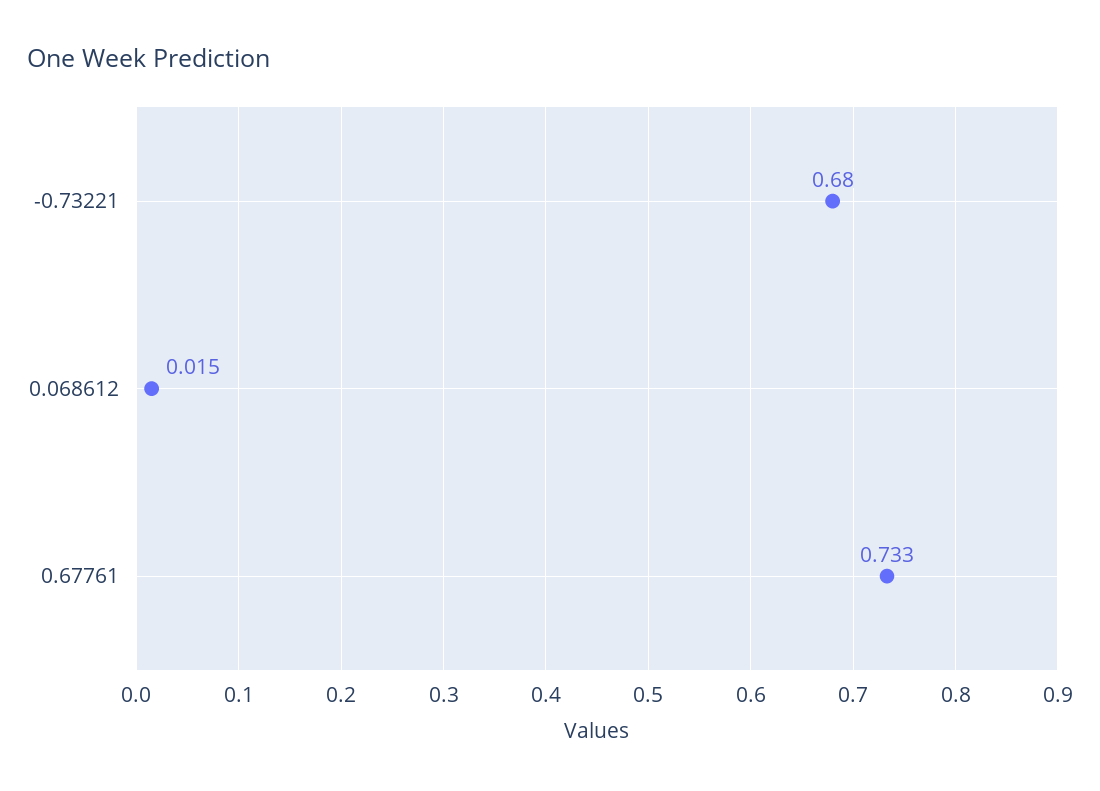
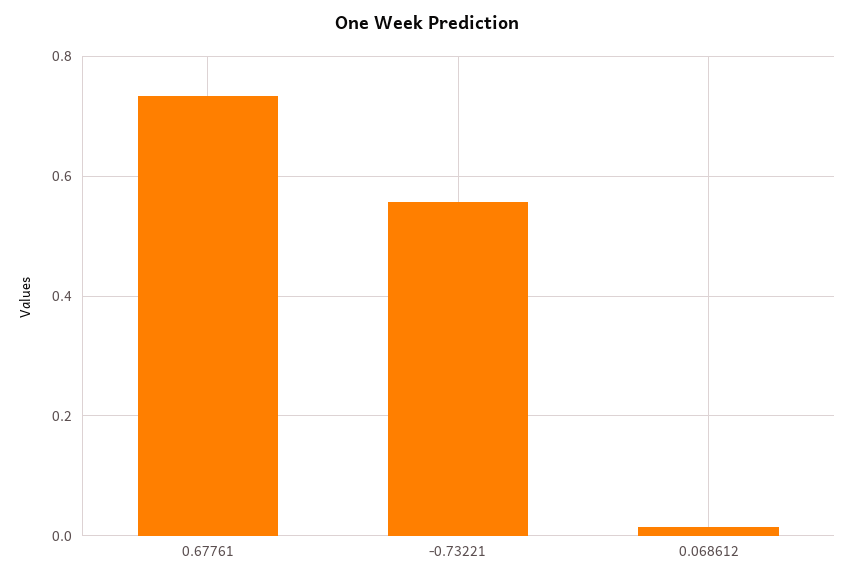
-0.73221: 0.68 -> 0.56

